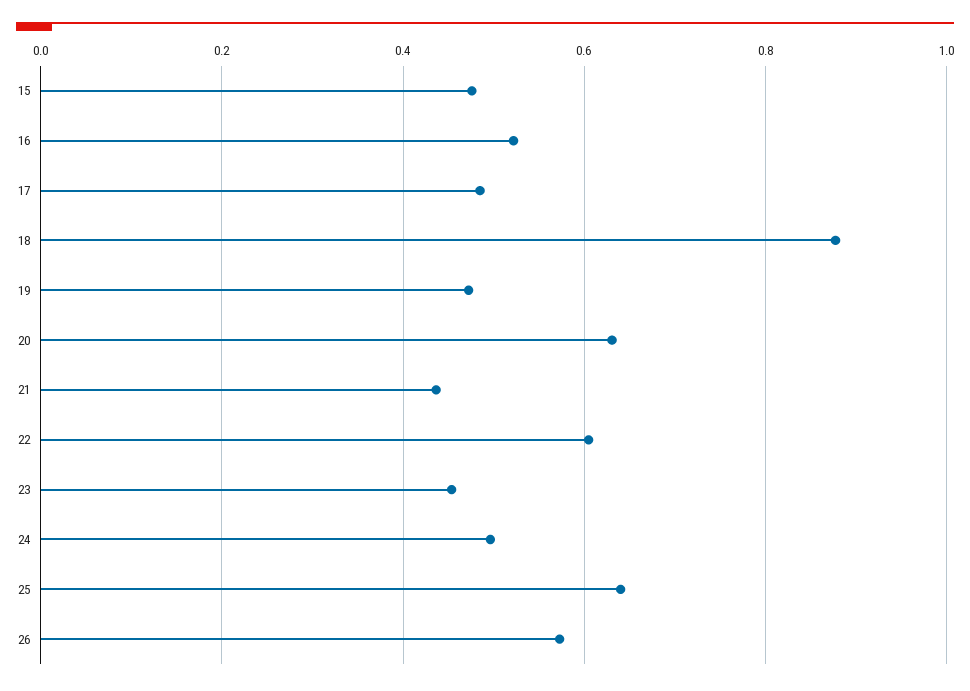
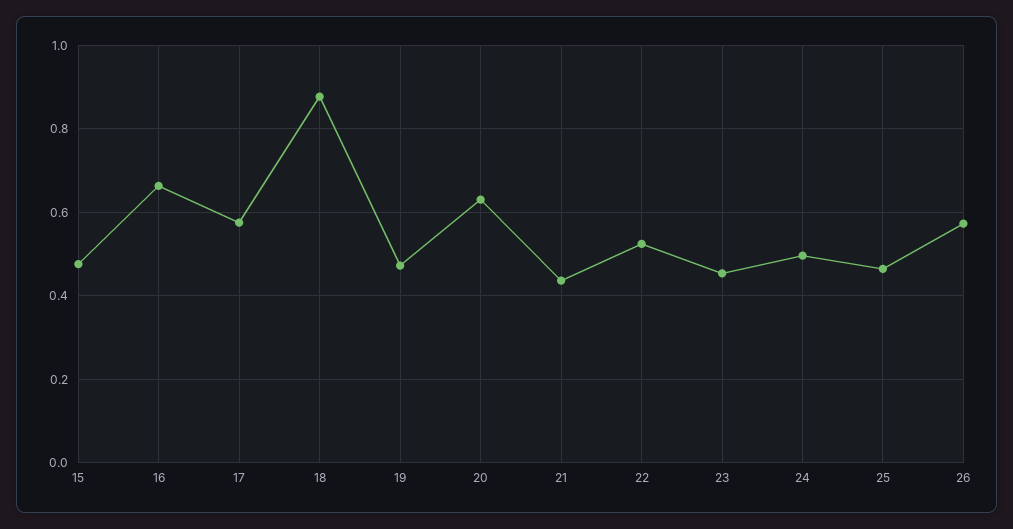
16: 0.52 -> 0.66
17: 0.48 -> 0.58
22: 0.6 -> 0.52
25: 0.64 -> 0.46

